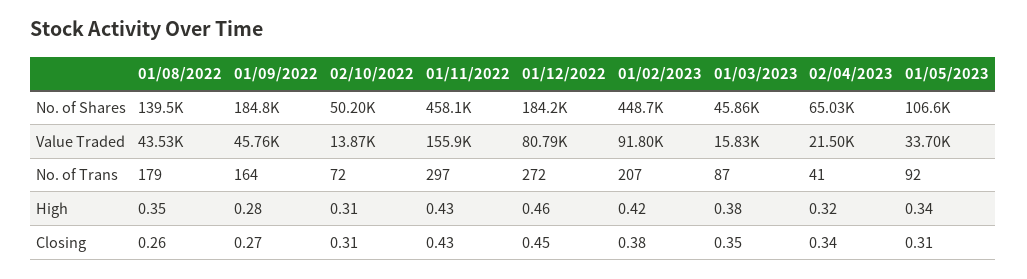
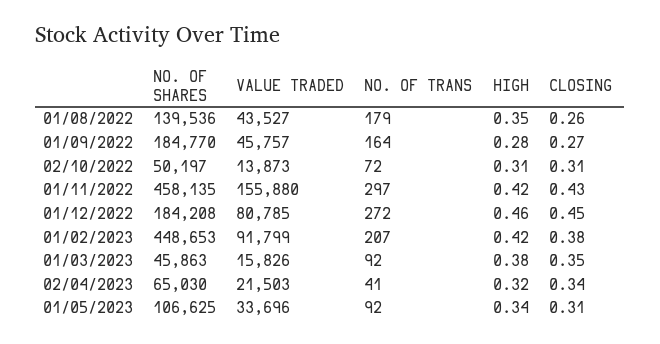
01/03/2023, No. of Trans: 87 -> 92
01/11/2022, High: 0.43 -> 0.42

